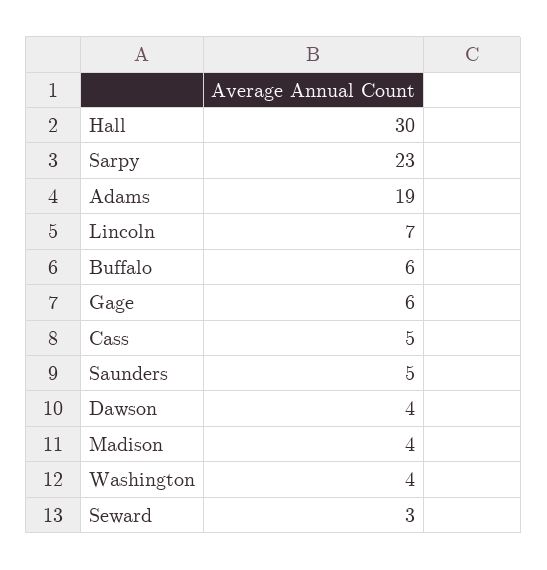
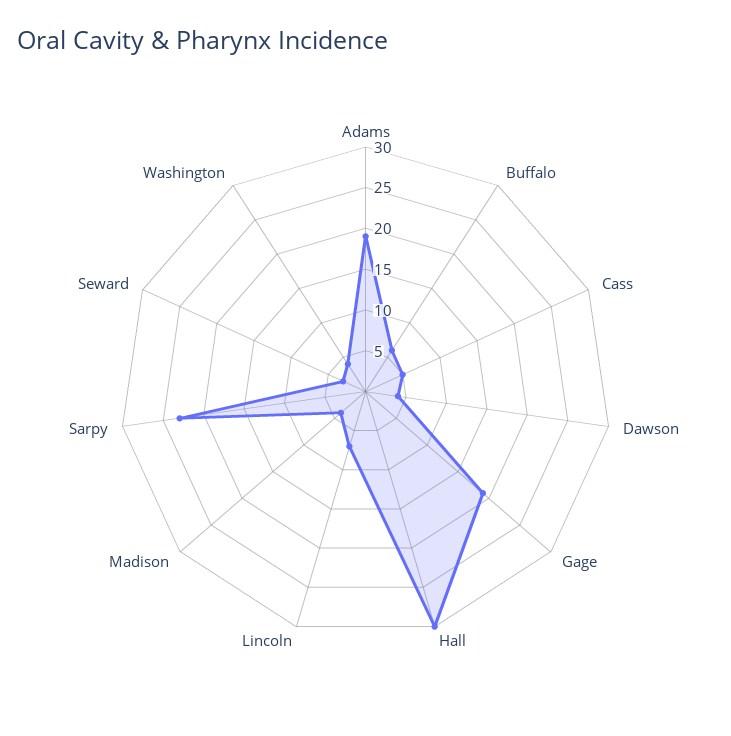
Gage: 6 -> 19
Saunders: 5 -> none

